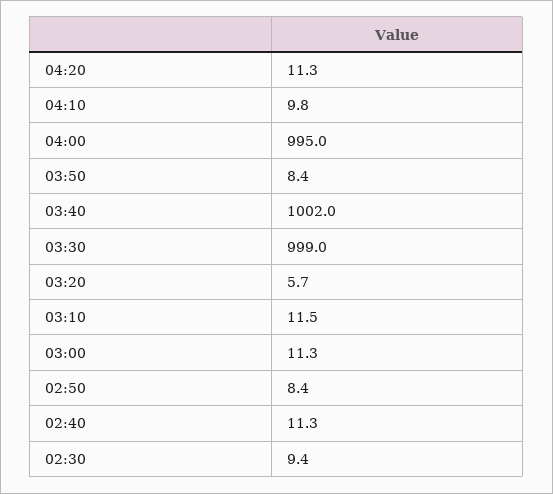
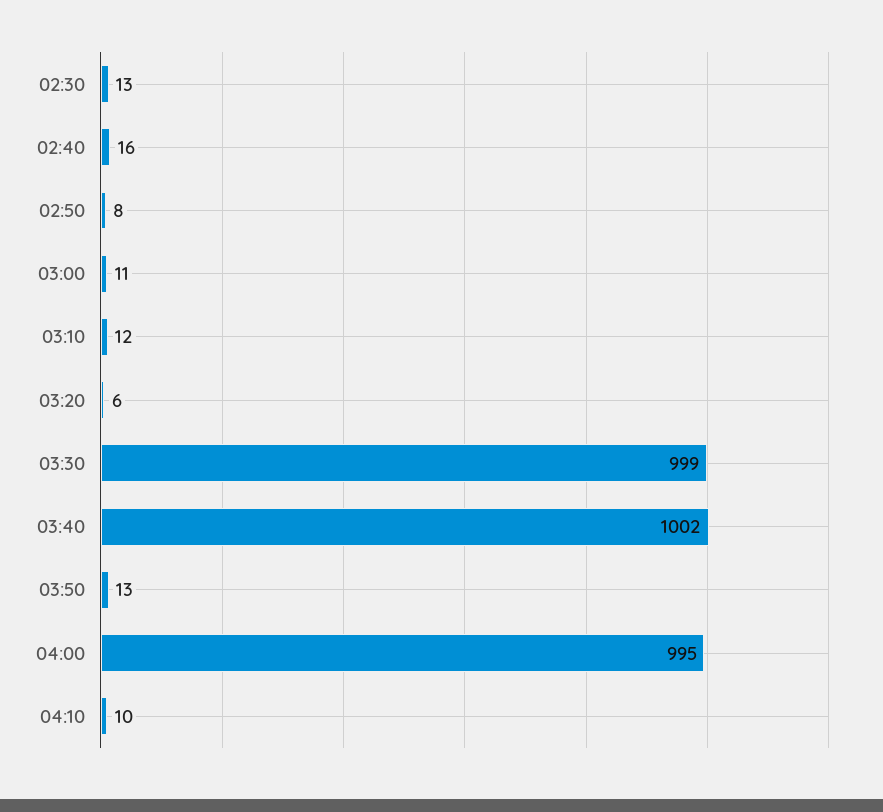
04:20: 11.3 -> none
03:50: 8.4 -> 13
02:40: 11.3 -> 16
02:30: 9.4 -> 13

